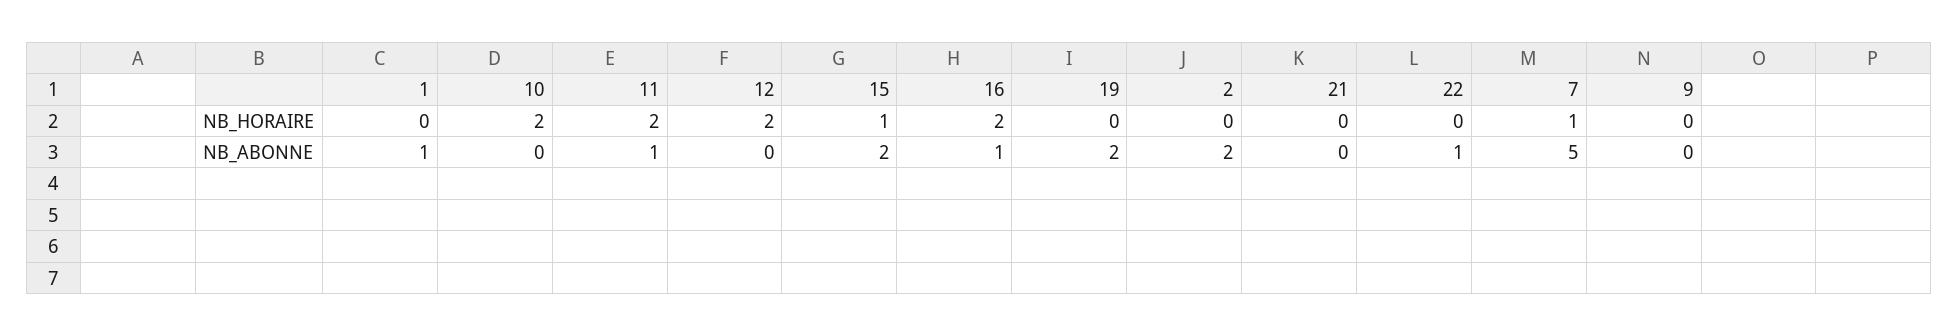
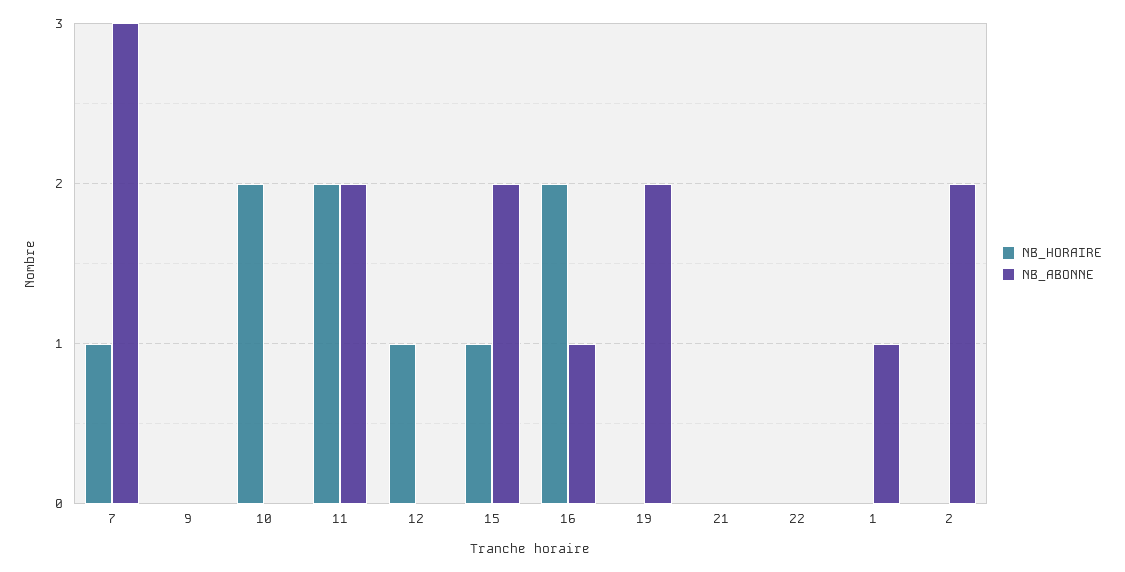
NB_HORAIRE, 12: 2 -> 1
NB_ABONNE, 11: 1 -> 2
NB_ABONNE, 22: 1 -> 0
NB_ABONNE, 7: 5 -> 3

